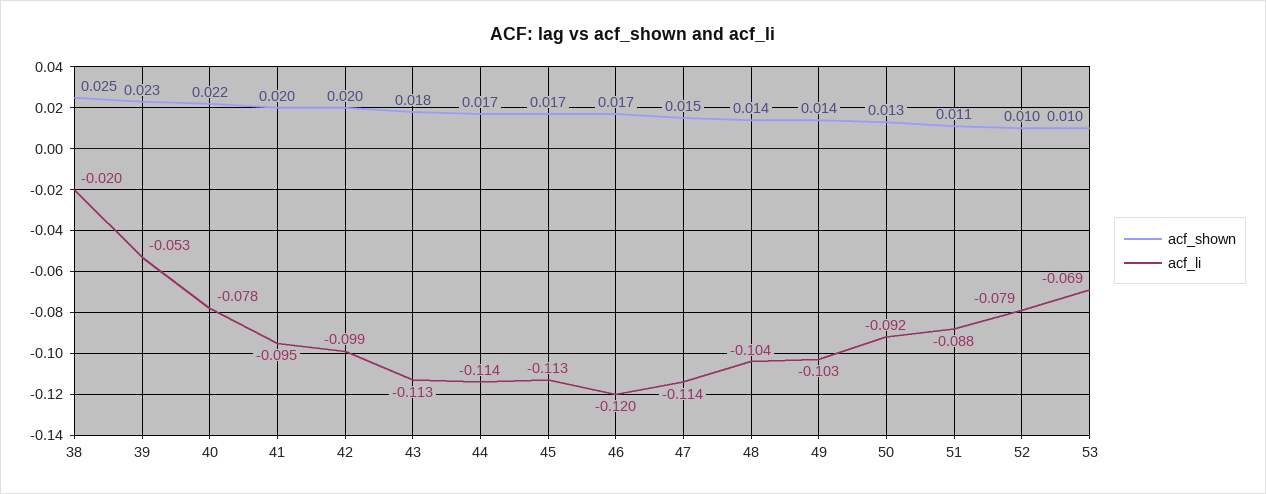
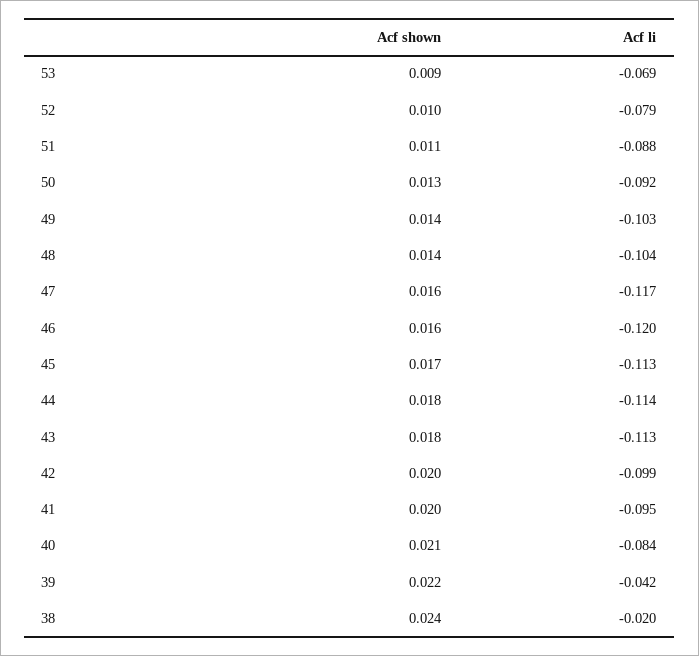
acf_shown, 38: 0.025 -> 0.024
acf_shown, 39: 0.023 -> 0.022
acf_li, 39: -0.053 -> -0.042
acf_shown, 40: 0.022 -> 0.021
acf_li, 40: -0.078 -> -0.084
acf_shown, 44: 0.017 -> 0.018
acf_shown, 46: 0.017 -> 0.016
acf_shown, 47: 0.015 -> 0.016
acf_li, 47: -0.114 -> -0.117
acf_shown, 53: 0.01 -> 0.009

